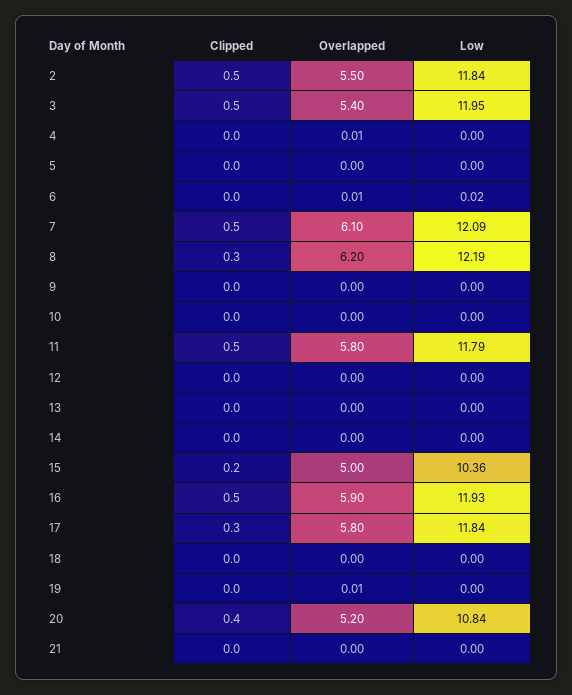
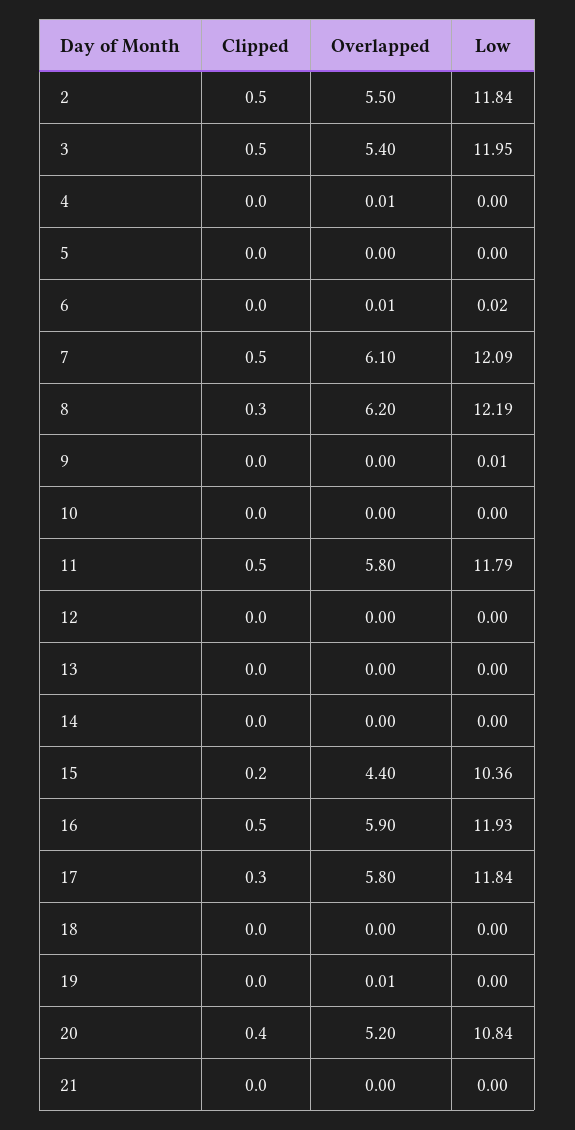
Low, 9: 0 -> 0.01
Overlapped, 15: 5 -> 4.4

